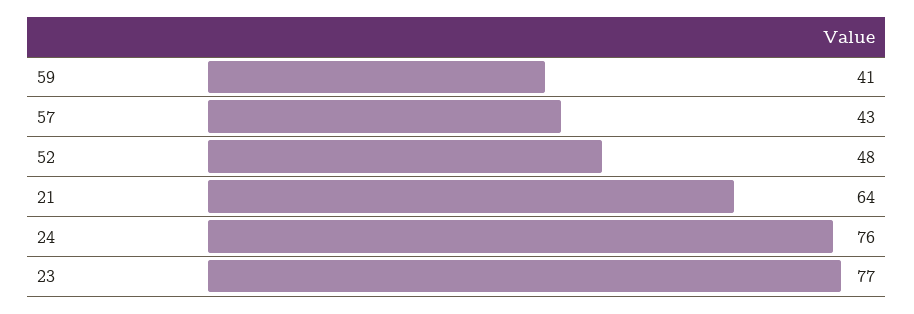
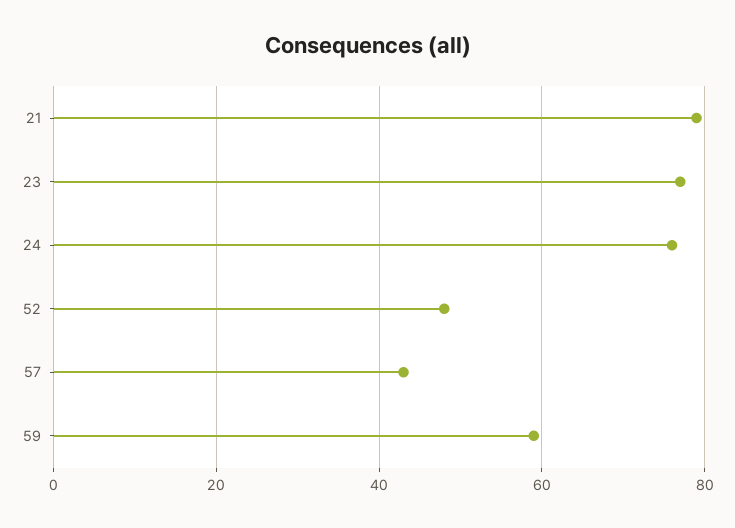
59: 41 -> 60
21: 64 -> 80

